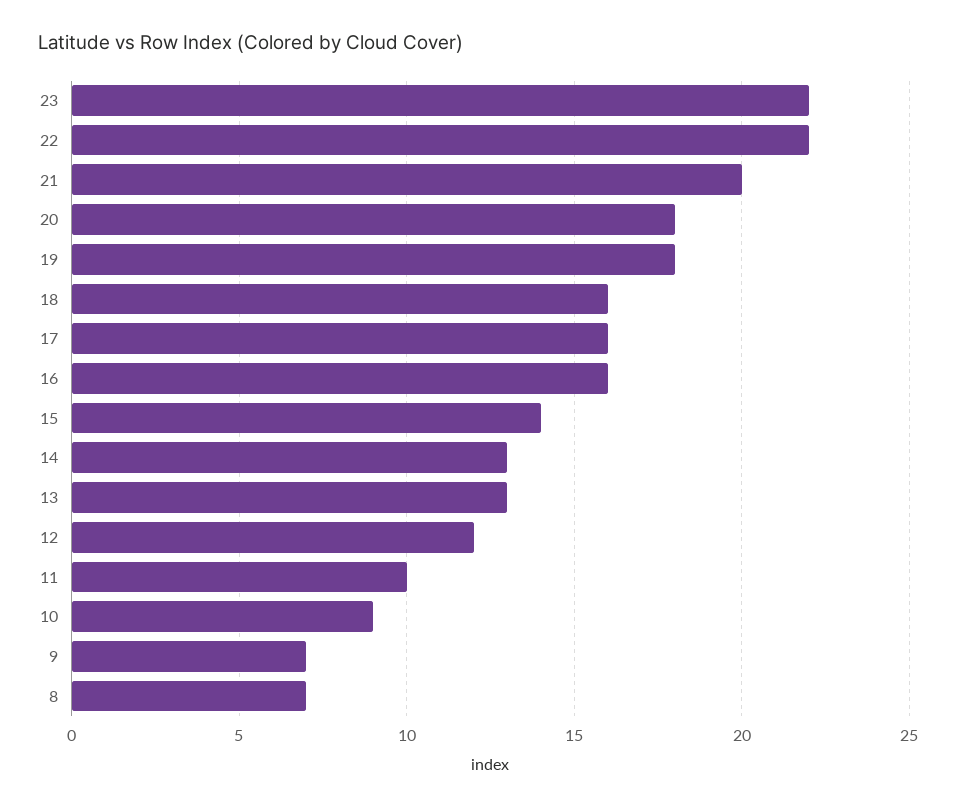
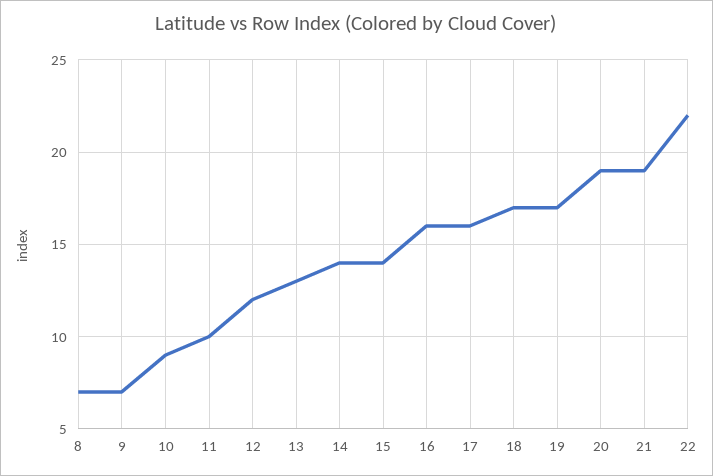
23: 22 -> none
21: 20 -> 19
20: 18 -> 19
19: 18 -> 17
18: 16 -> 17
14: 13 -> 14

